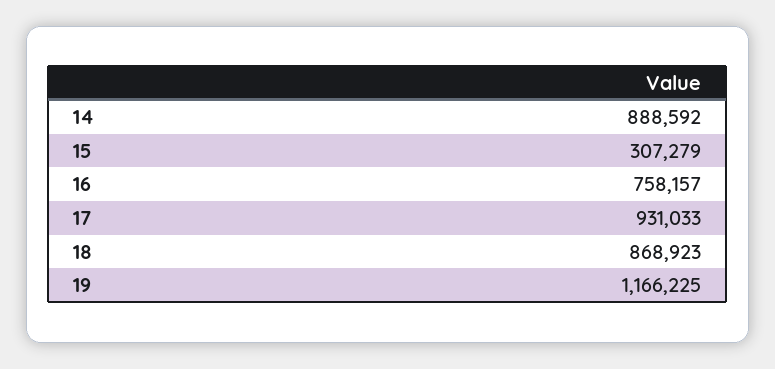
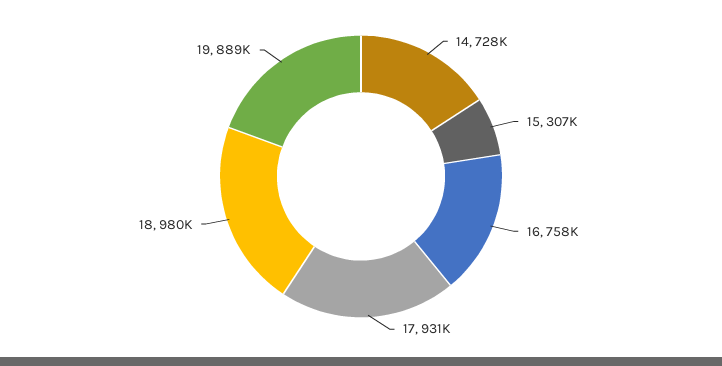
14: 888592 -> 728000
18: 868923 -> 980000
19: 1166225 -> 889000

